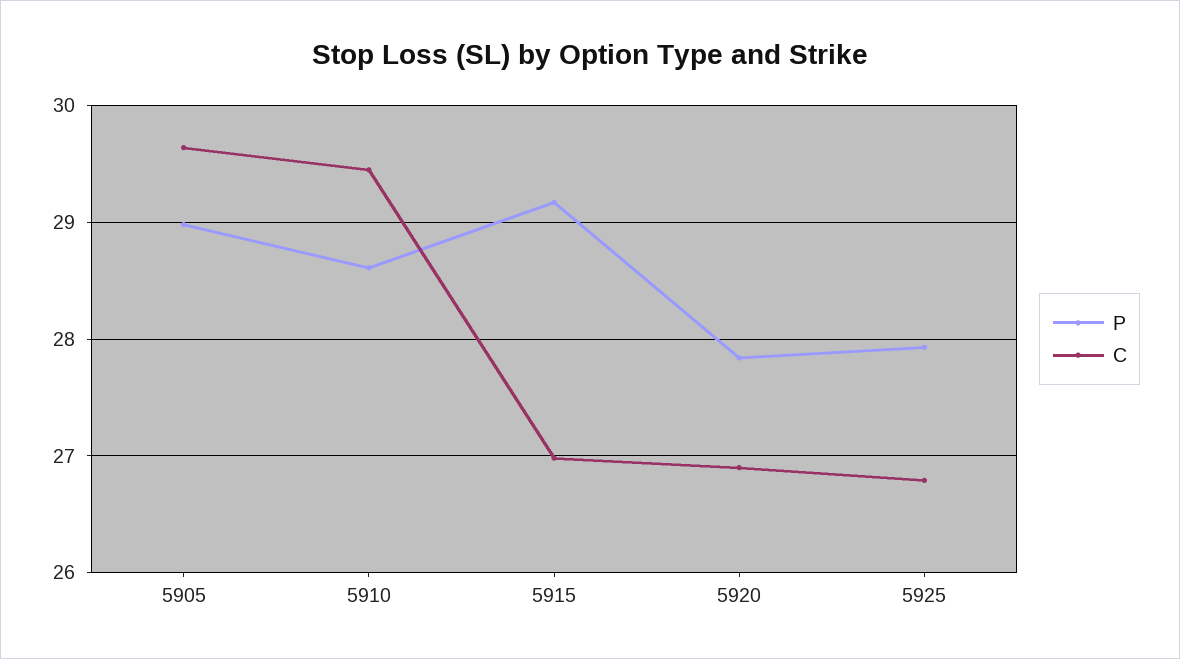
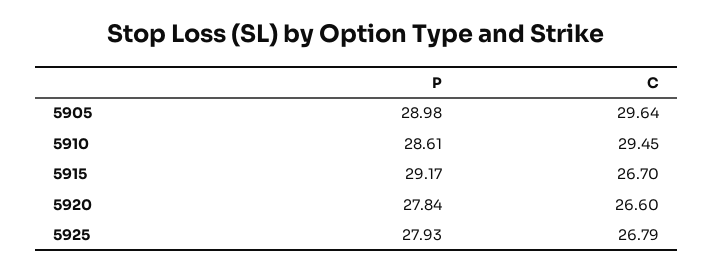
C, 5915: 27 -> 26.7
C, 5920: 26.9 -> 26.6

